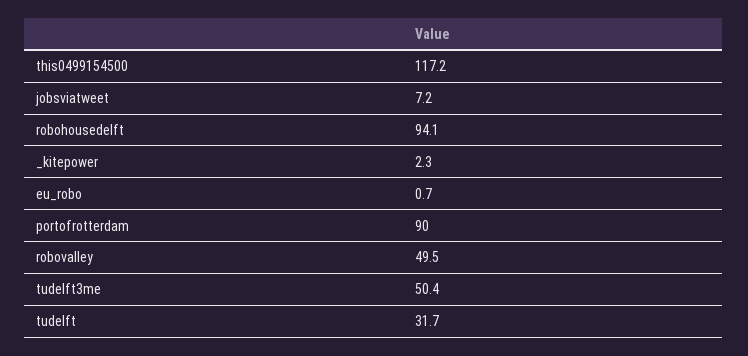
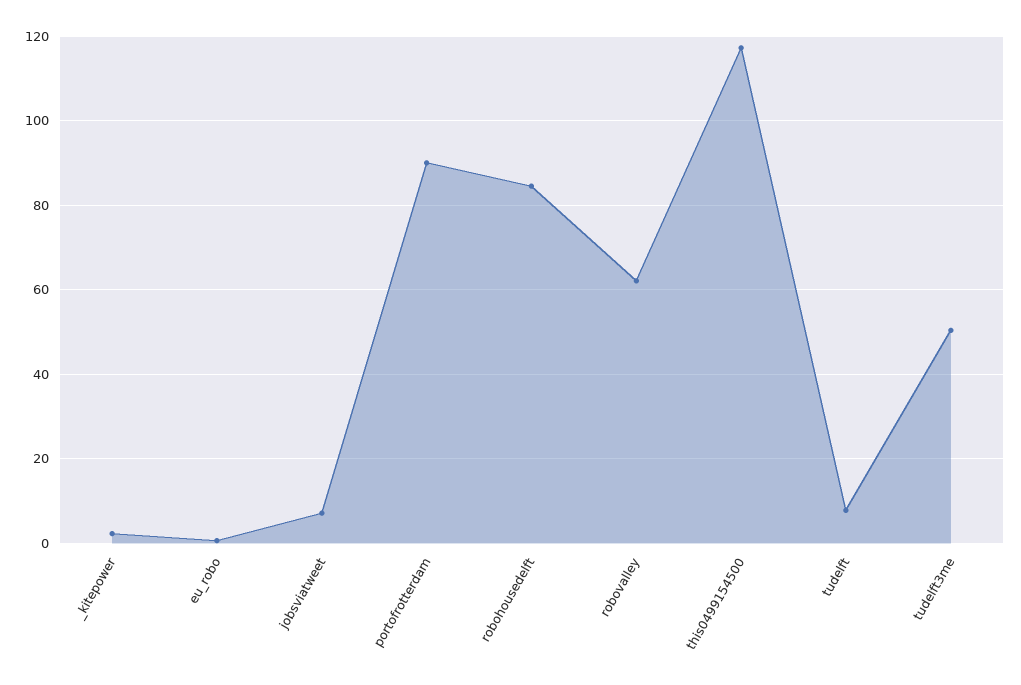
robohousedelft: 94.1 -> 84
robovalley: 49.5 -> 62
tudelft: 31.7 -> 8

